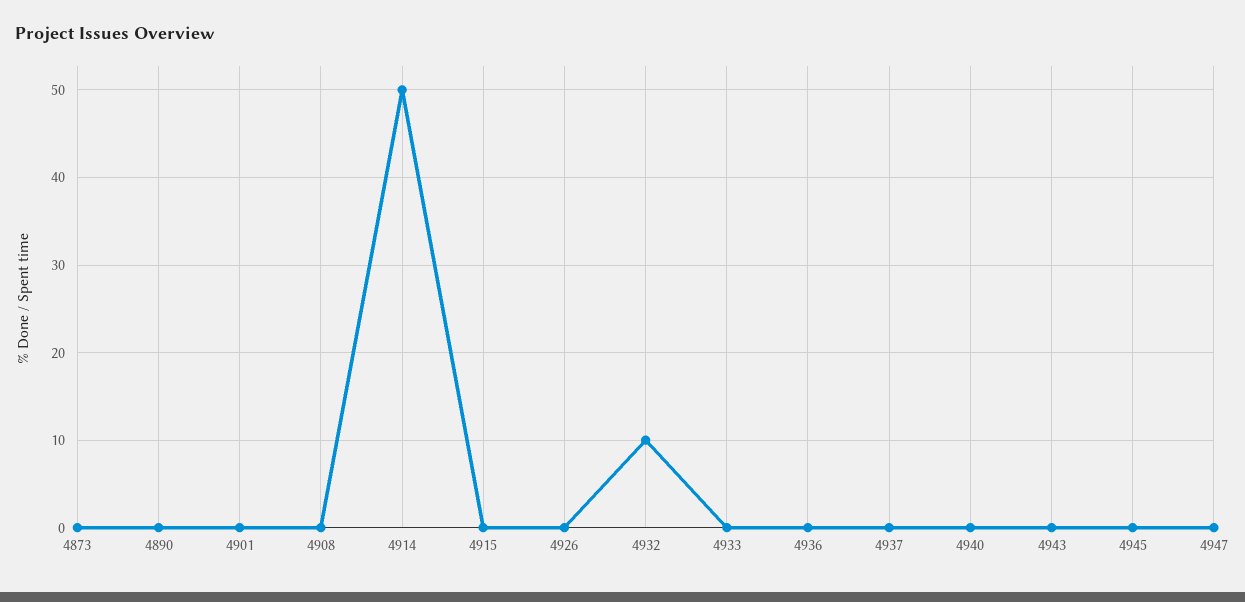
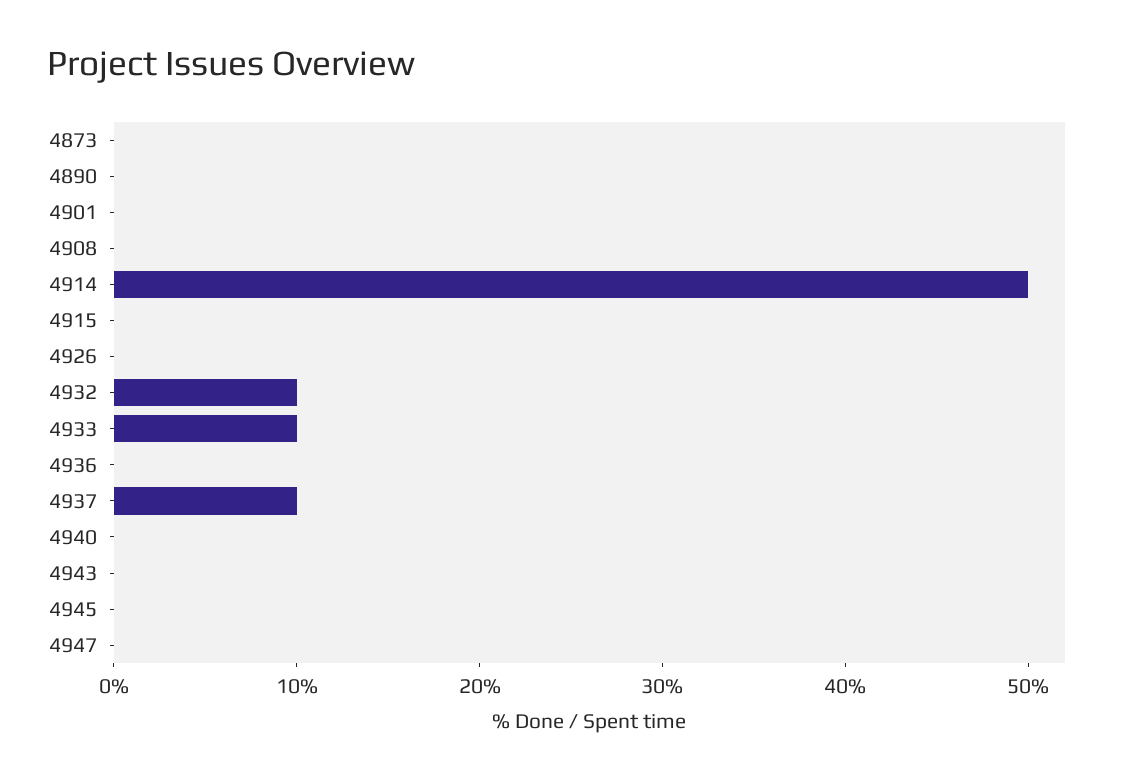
4933: 0 -> 10
4937: 0 -> 10

